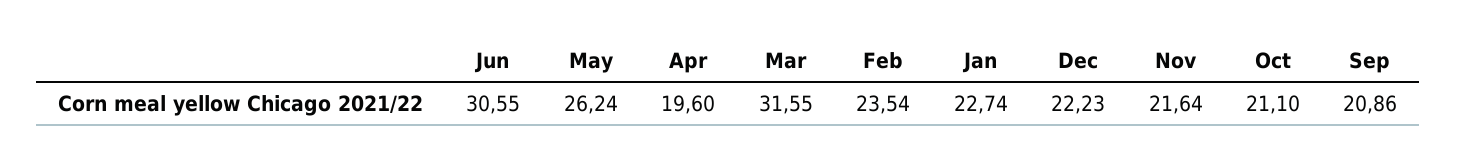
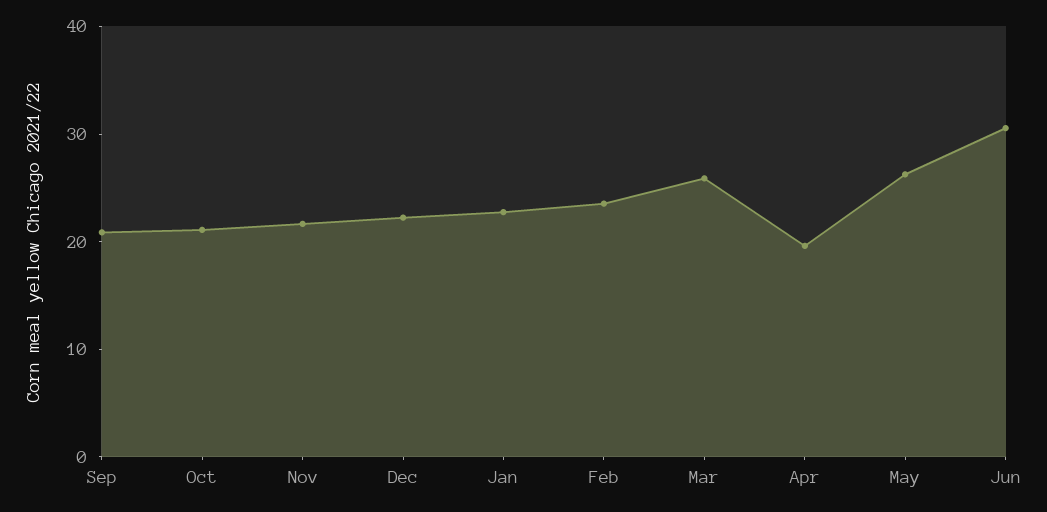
Mar: 31.55 -> 26

